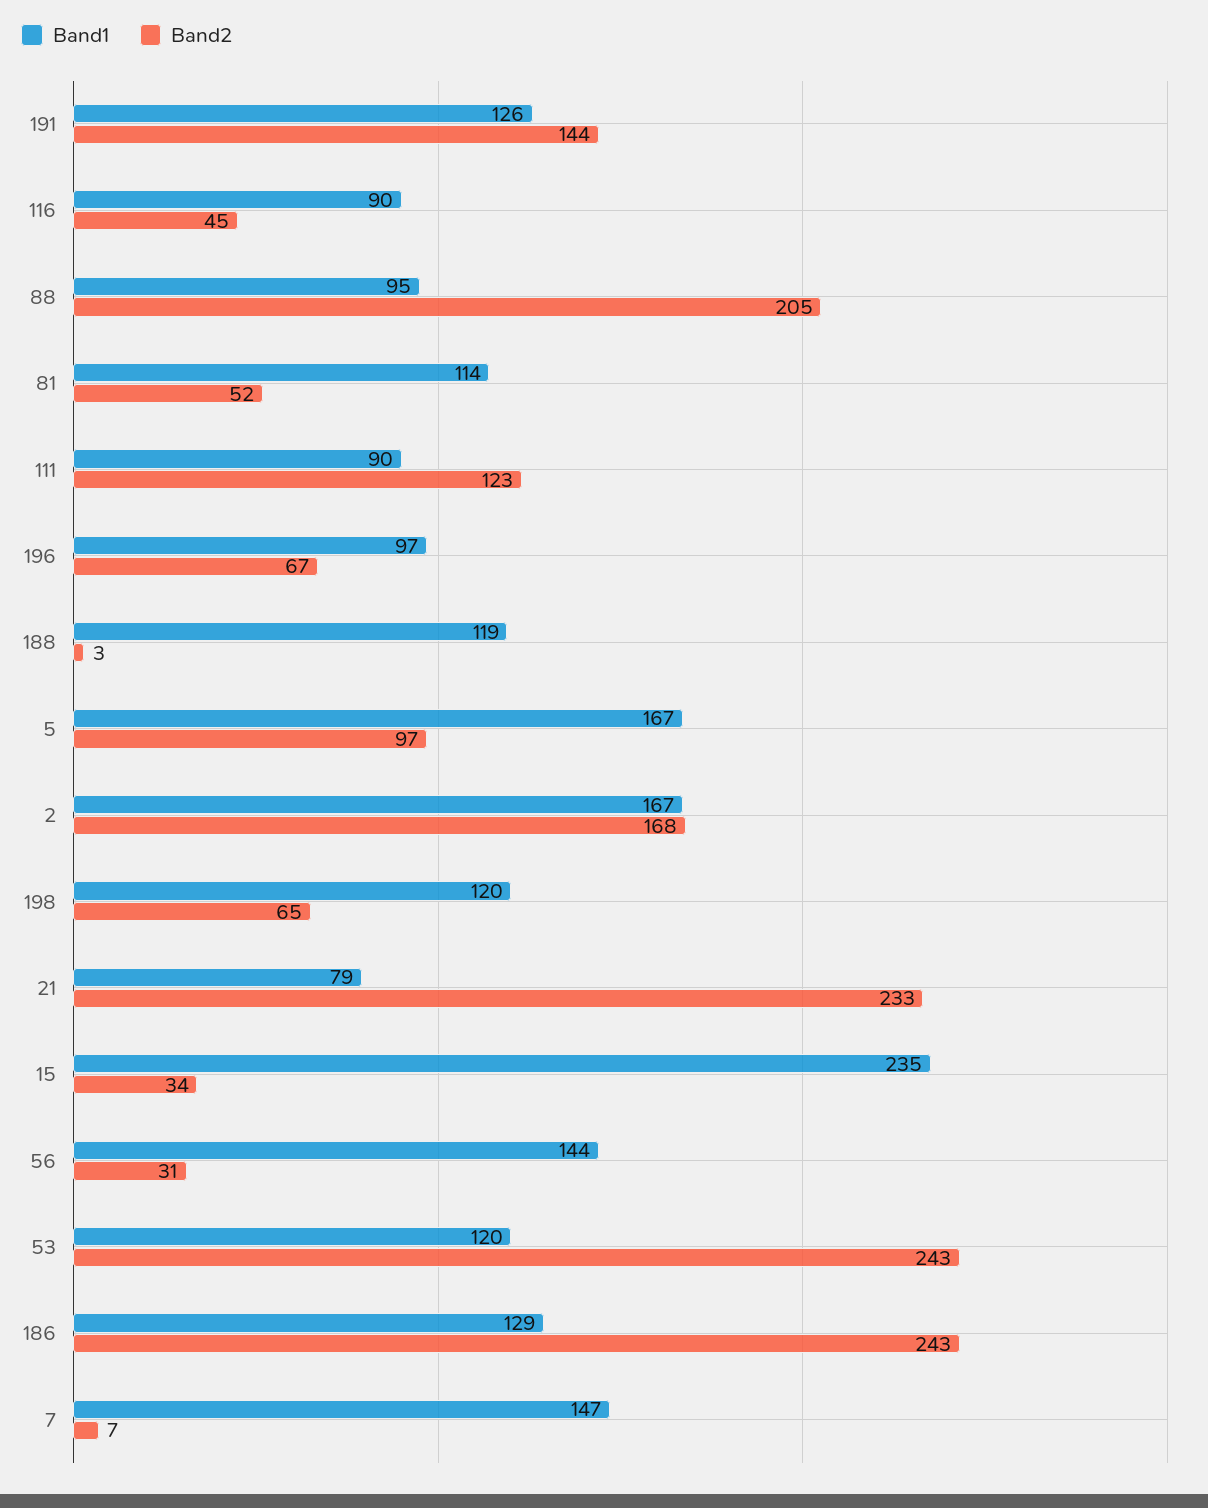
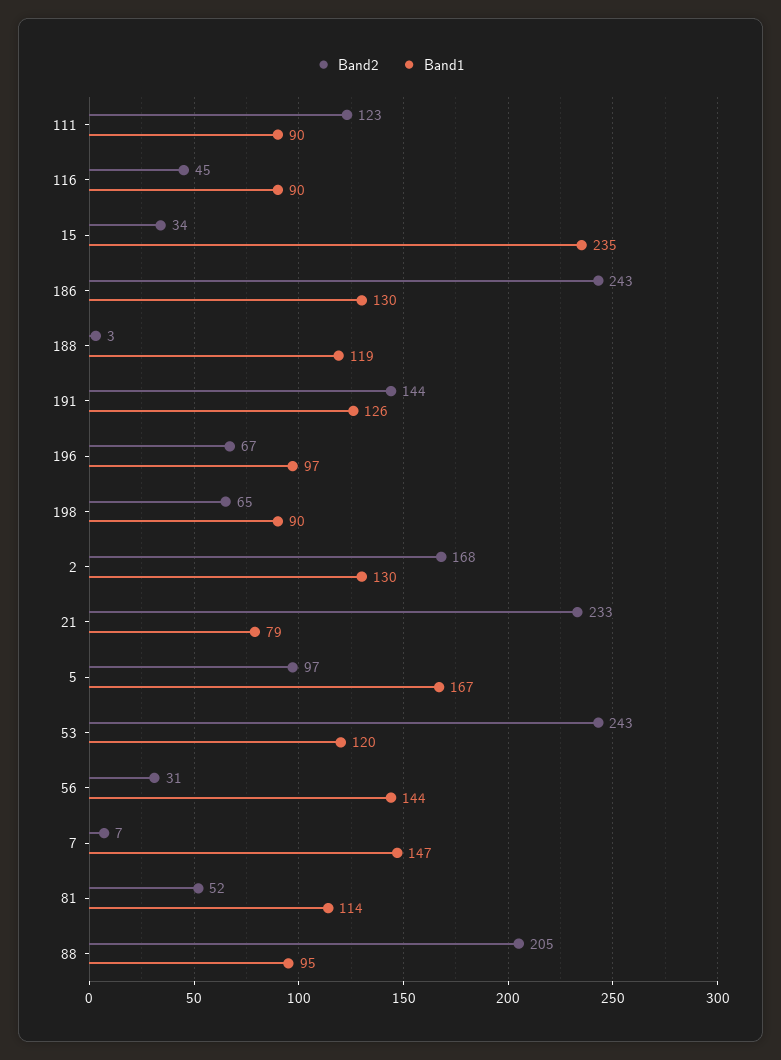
Band1, 2: 167 -> 130
Band1, 198: 120 -> 90
Band1, 186: 129 -> 130

